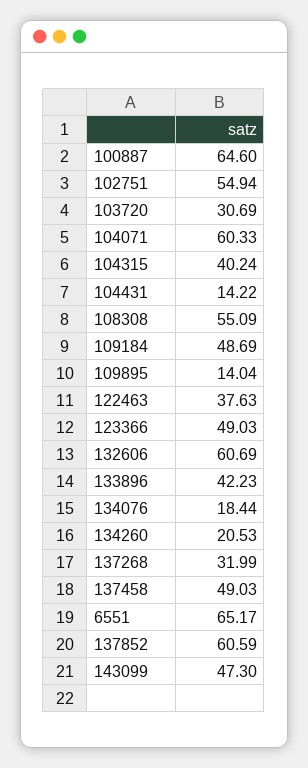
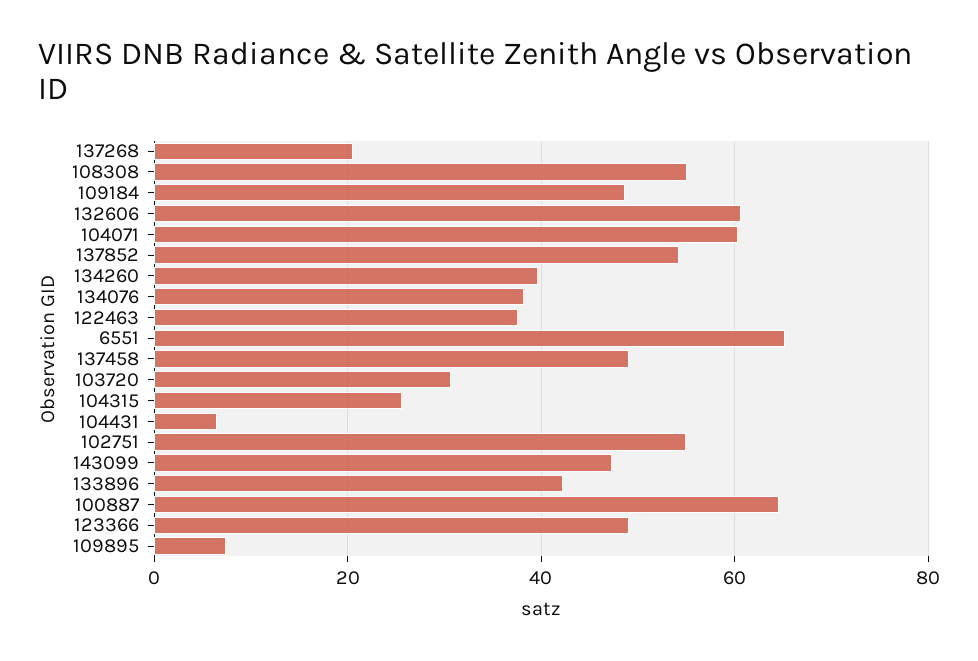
104315: 40.24 -> 26
104431: 14.22 -> 6
109895: 14.04 -> 8
134076: 18.44 -> 38
134260: 20.53 -> 40
137268: 31.99 -> 20
137852: 60.59 -> 54

